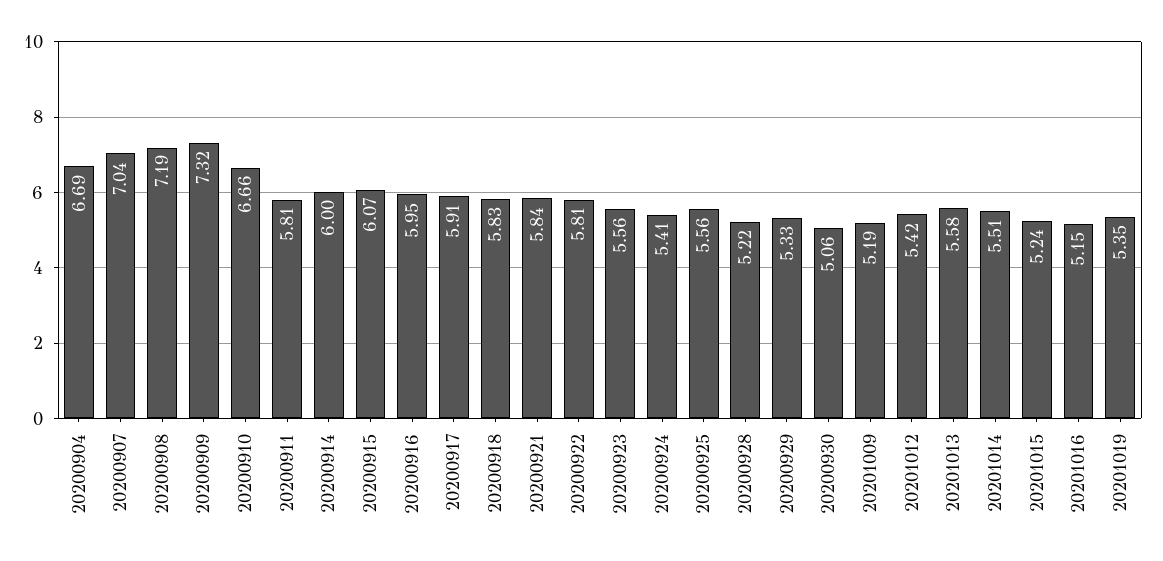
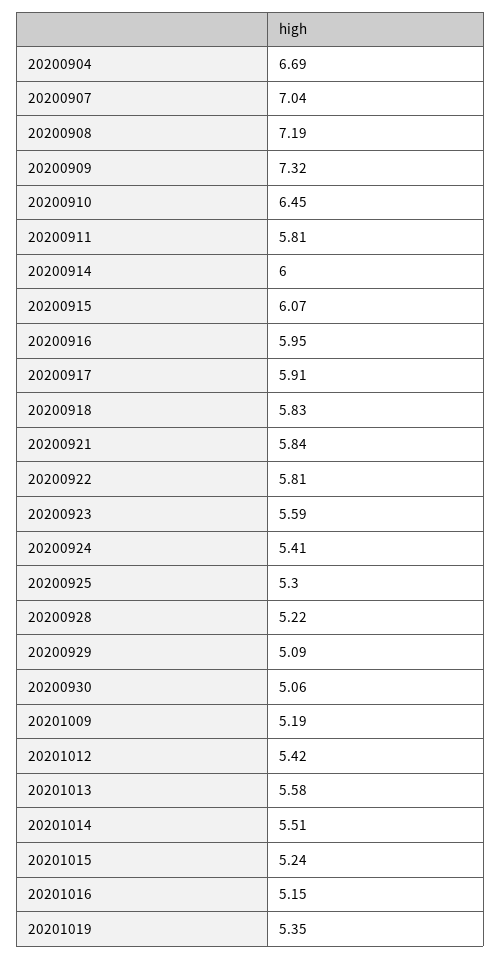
20200910: 6.66 -> 6.45
20200923: 5.56 -> 5.59
20200925: 5.56 -> 5.3
20200929: 5.33 -> 5.09

